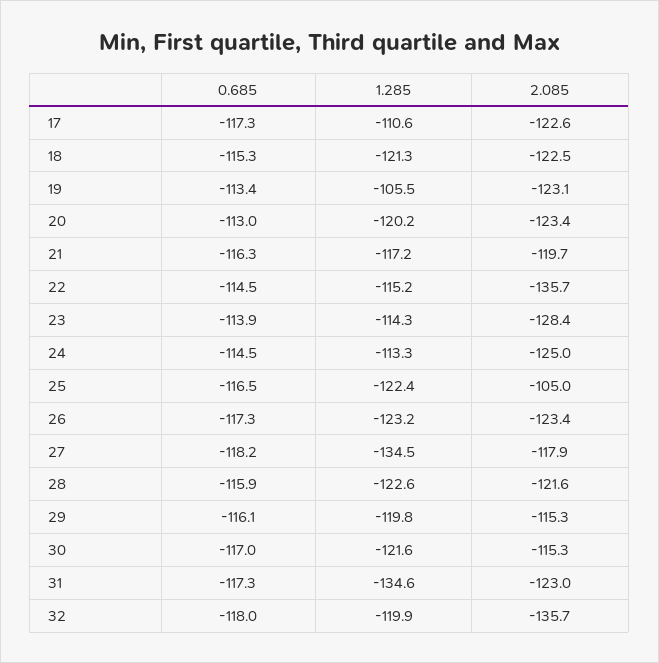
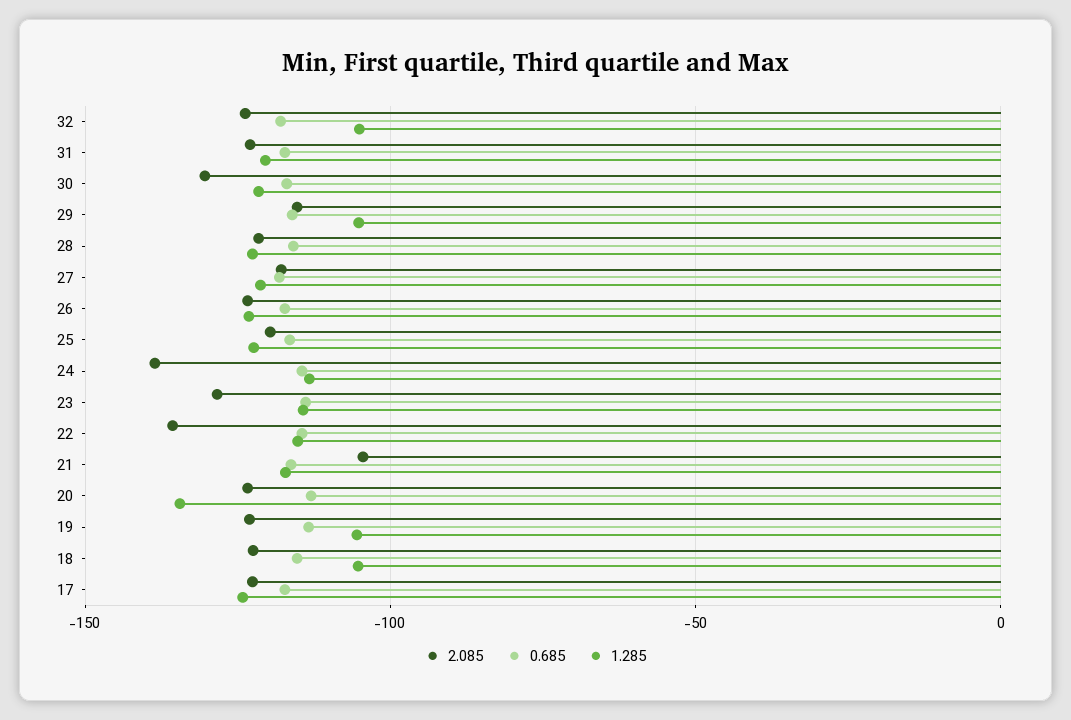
1.285, 17: -110.6 -> -125
1.285, 18: -121.3 -> -105
1.285, 20: -120.2 -> -135
2.085, 21: -119.7 -> -105
2.085, 24: -125 -> -140
2.085, 25: -105 -> -120
1.285, 27: -134.5 -> -120
1.285, 29: -119.8 -> -105
2.085, 30: -115.3 -> -130
1.285, 31: -134.6 -> -120
1.285, 32: -119.9 -> -105
2.085, 32: -135.7 -> -125

